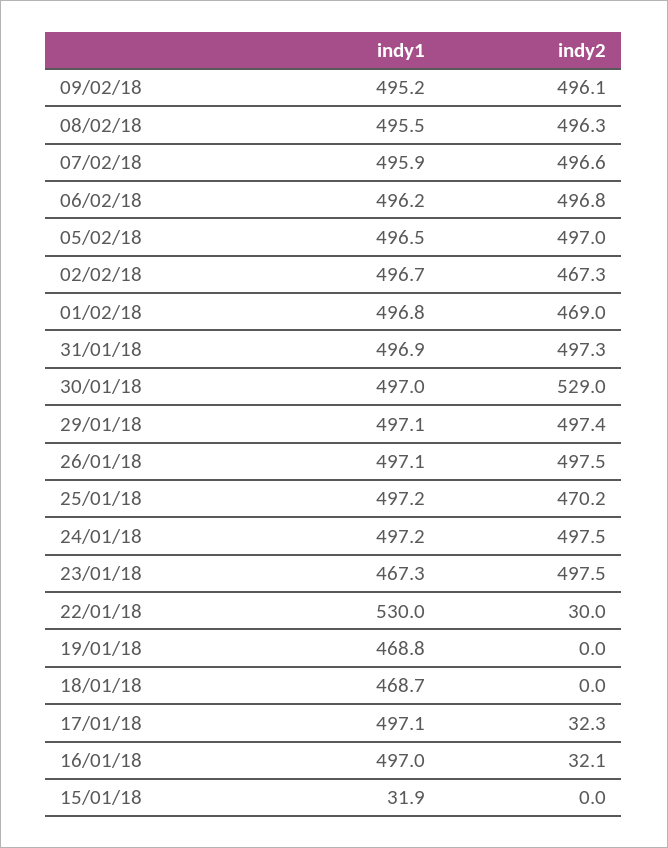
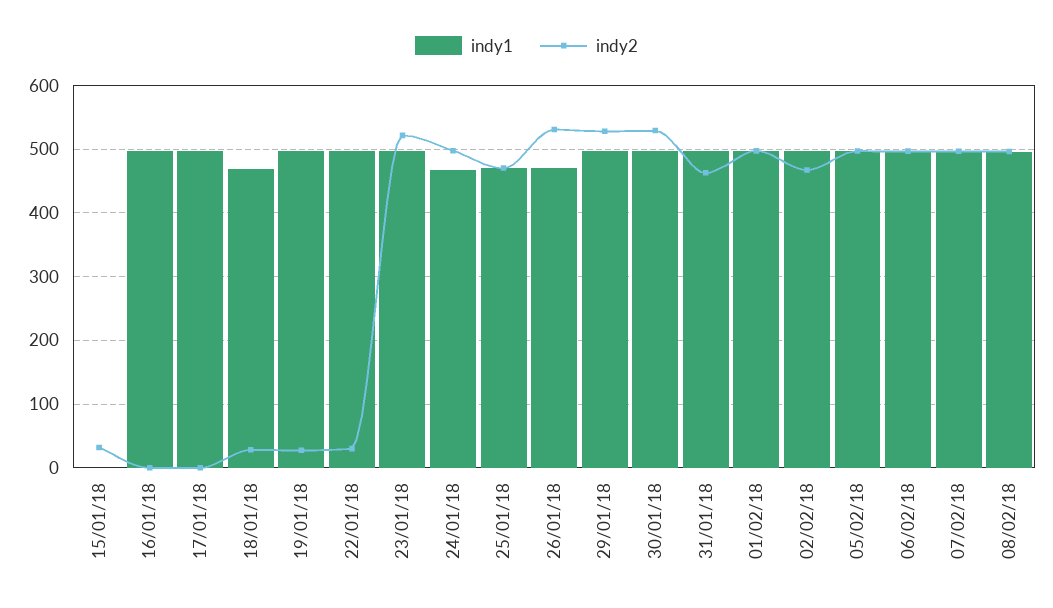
indy1, 09/02/18: 495.2 -> none
indy2, 09/02/18: 496.1 -> none
indy2, 01/02/18: 469 -> 500
indy2, 31/01/18: 497.3 -> 460
indy2, 29/01/18: 497.4 -> 530
indy1, 26/01/18: 497.1 -> 470
indy2, 26/01/18: 497.5 -> 530
indy1, 25/01/18: 497.2 -> 470
indy1, 24/01/18: 497.2 -> 470
indy1, 23/01/18: 467.3 -> 500
indy2, 23/01/18: 497.5 -> 520
indy1, 22/01/18: 530 -> 500
indy1, 19/01/18: 468.8 -> 500
indy2, 19/01/18: 0 -> 30
indy2, 18/01/18: 0 -> 30
indy2, 17/01/18: 32.3 -> 0
indy2, 16/01/18: 32.1 -> 0
indy1, 15/01/18: 31.9 -> 0
indy2, 15/01/18: 0 -> 30

